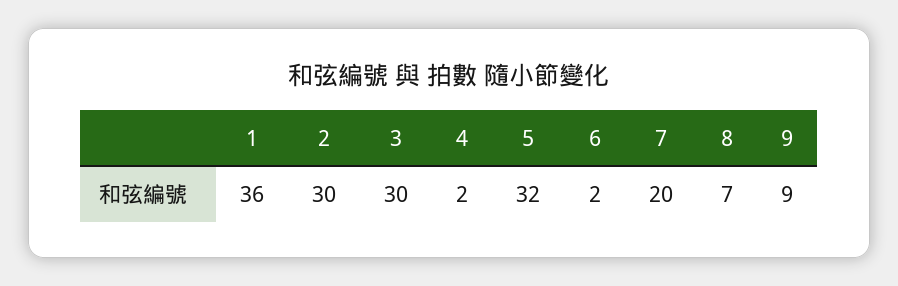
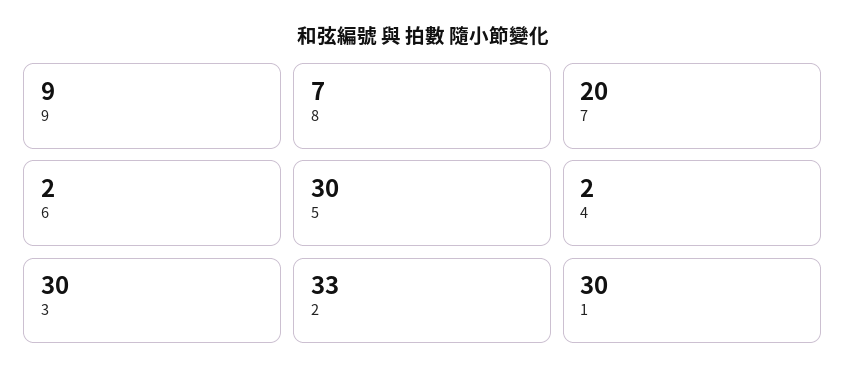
1: 36 -> 30
2: 30 -> 33
5: 32 -> 30

